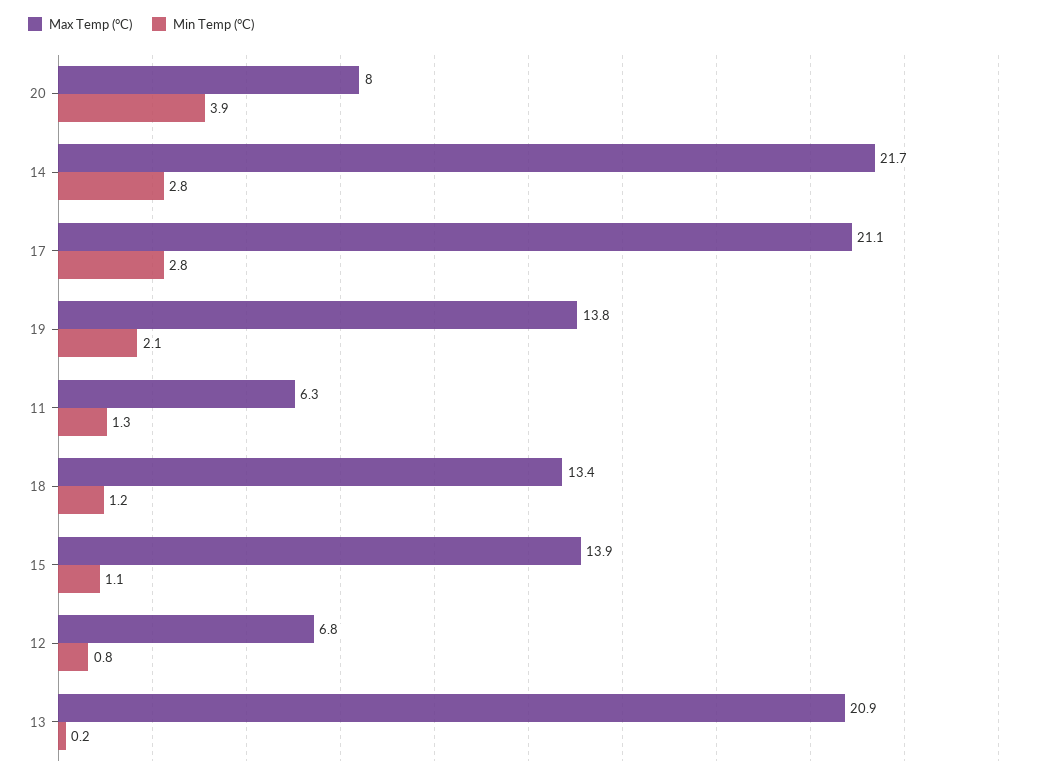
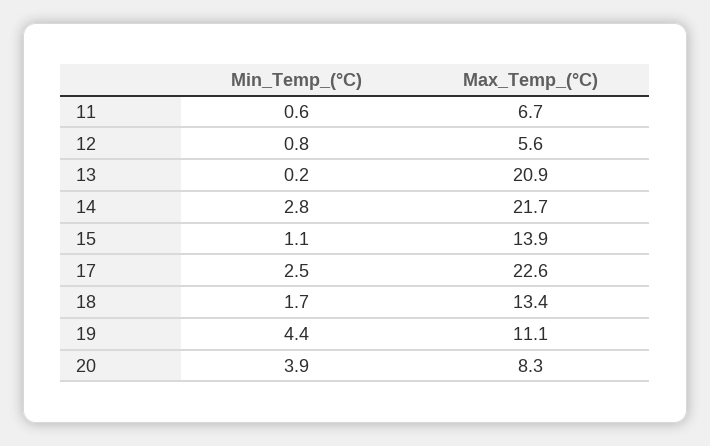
Max Temp (°C), 20: 8 -> 8.3
Max Temp (°C), 17: 21.1 -> 22.6
Min Temp (°C), 17: 2.8 -> 2.5
Max Temp (°C), 19: 13.8 -> 11.1
Min Temp (°C), 19: 2.1 -> 4.4
Max Temp (°C), 11: 6.3 -> 6.7
Min Temp (°C), 11: 1.3 -> 0.6
Min Temp (°C), 18: 1.2 -> 1.7
Max Temp (°C), 12: 6.8 -> 5.6

